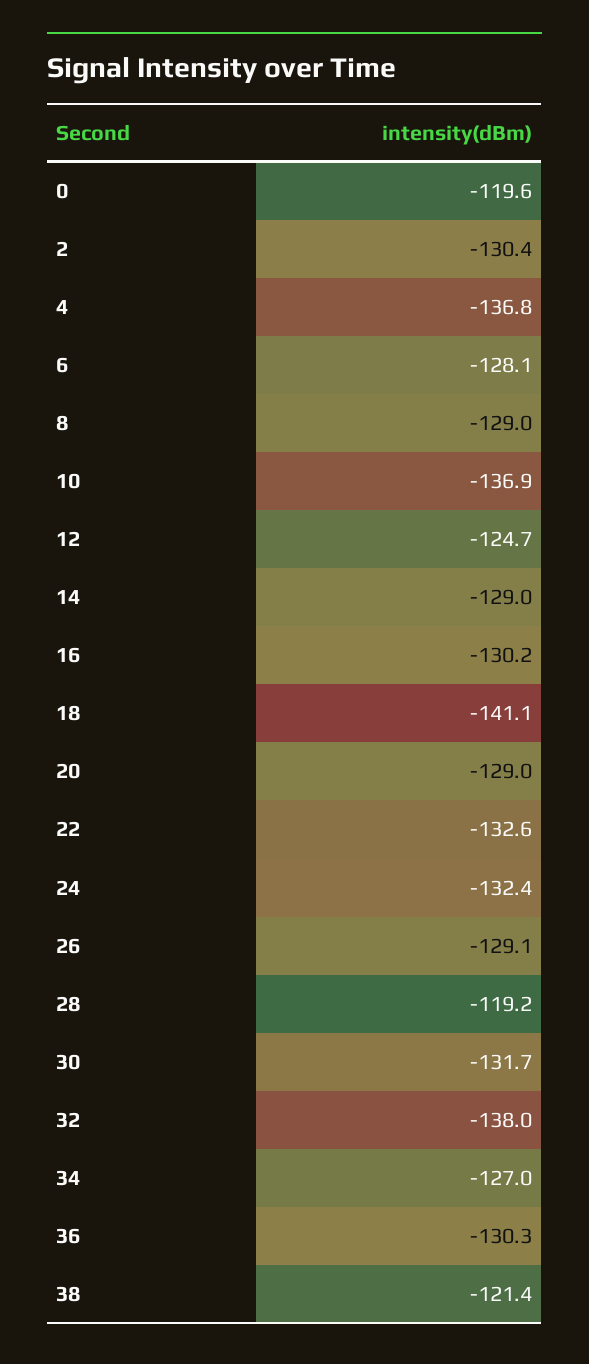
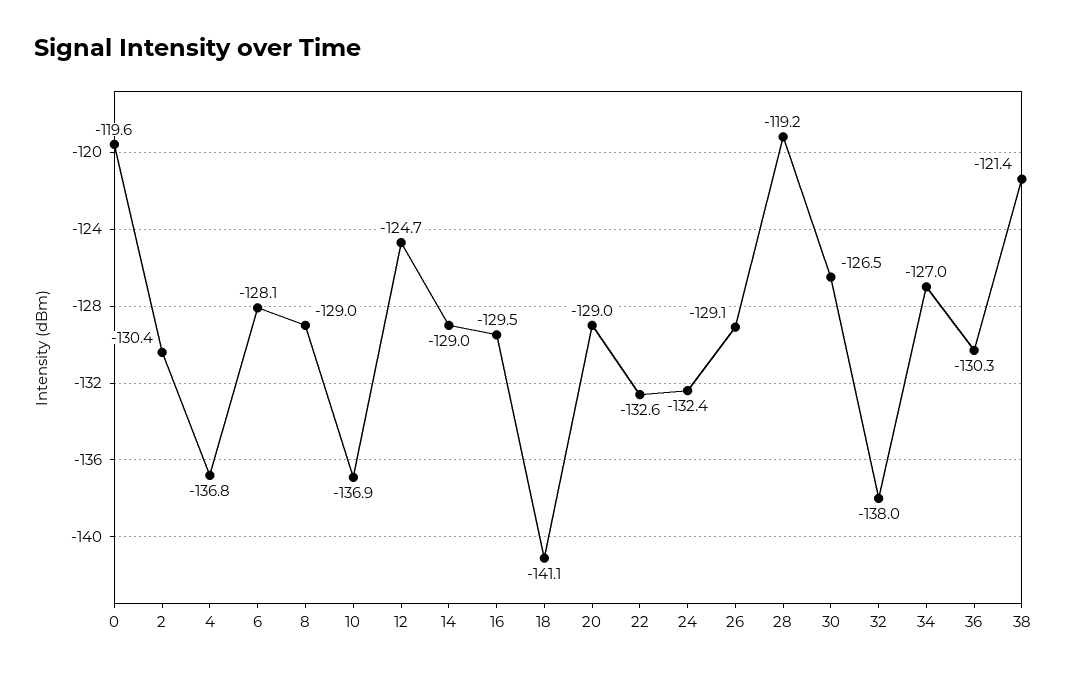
16: -130.2 -> -129.5
30: -131.7 -> -126.5

